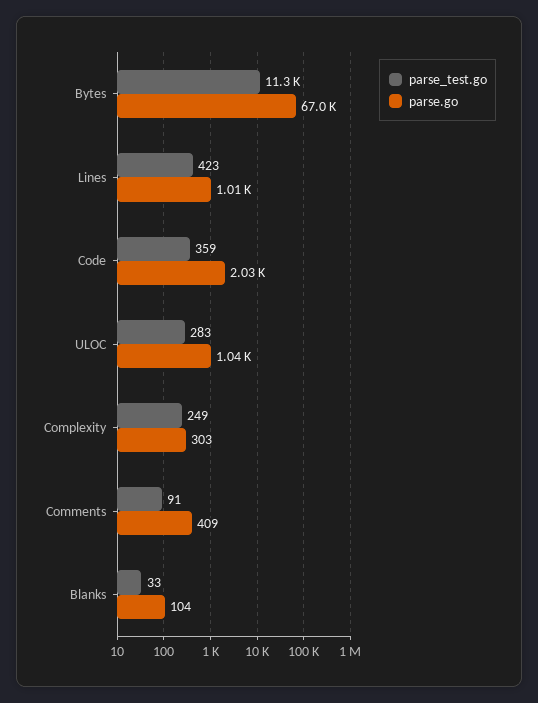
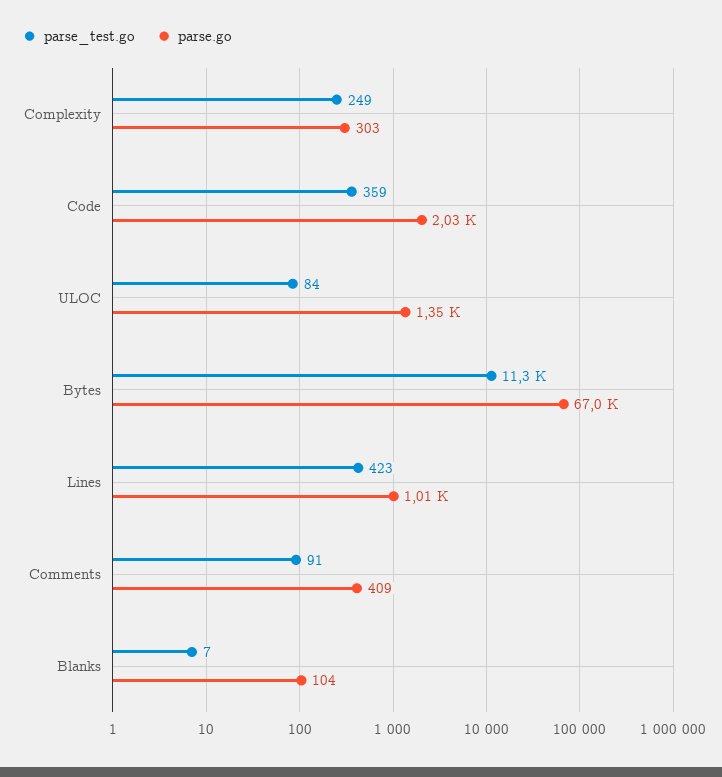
parse_test.go, ULOC: 283 -> 84
parse.go, ULOC: 1040 -> 1350
parse_test.go, Blanks: 33 -> 7

